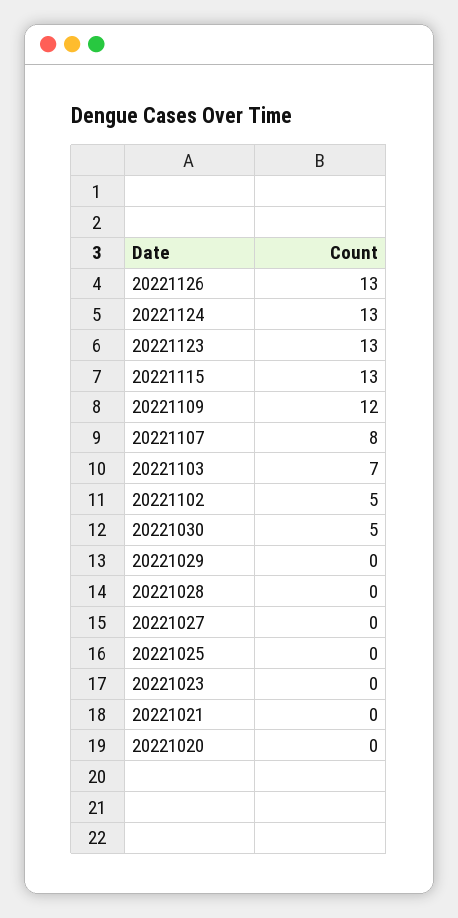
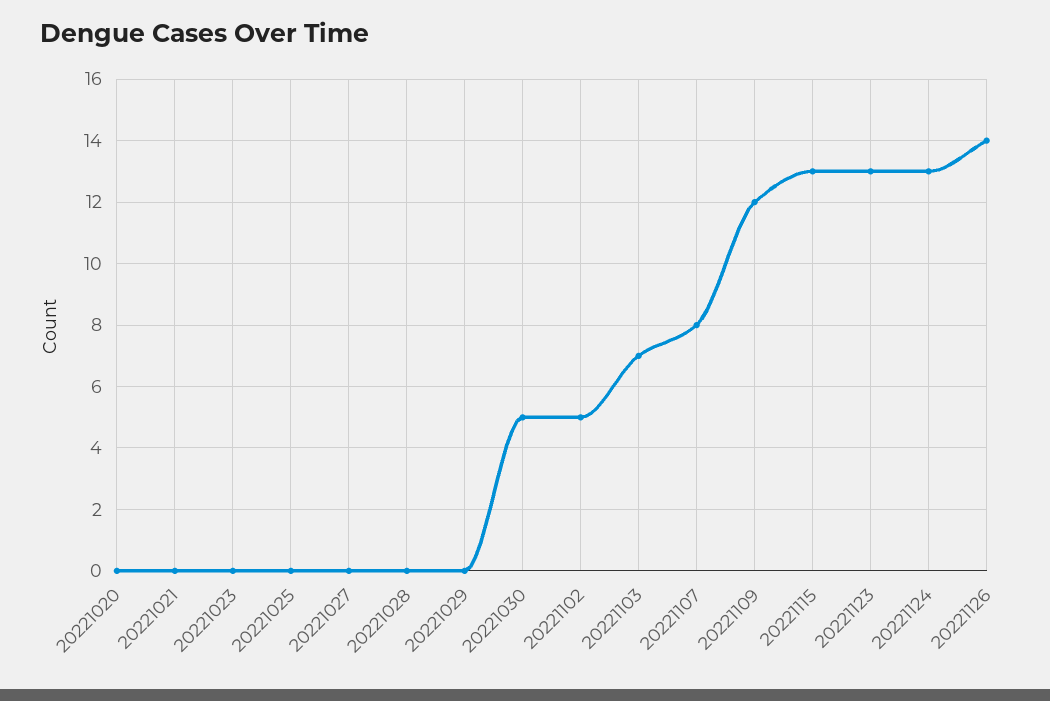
20221126: 13 -> 14

